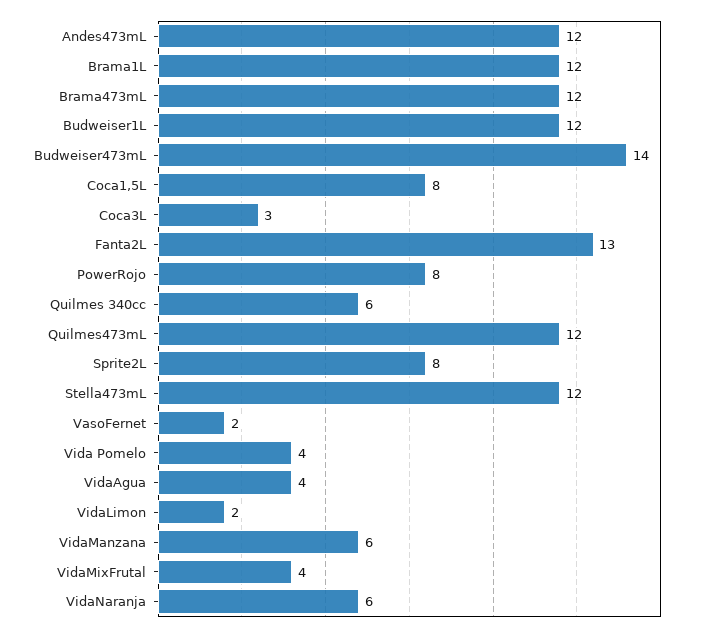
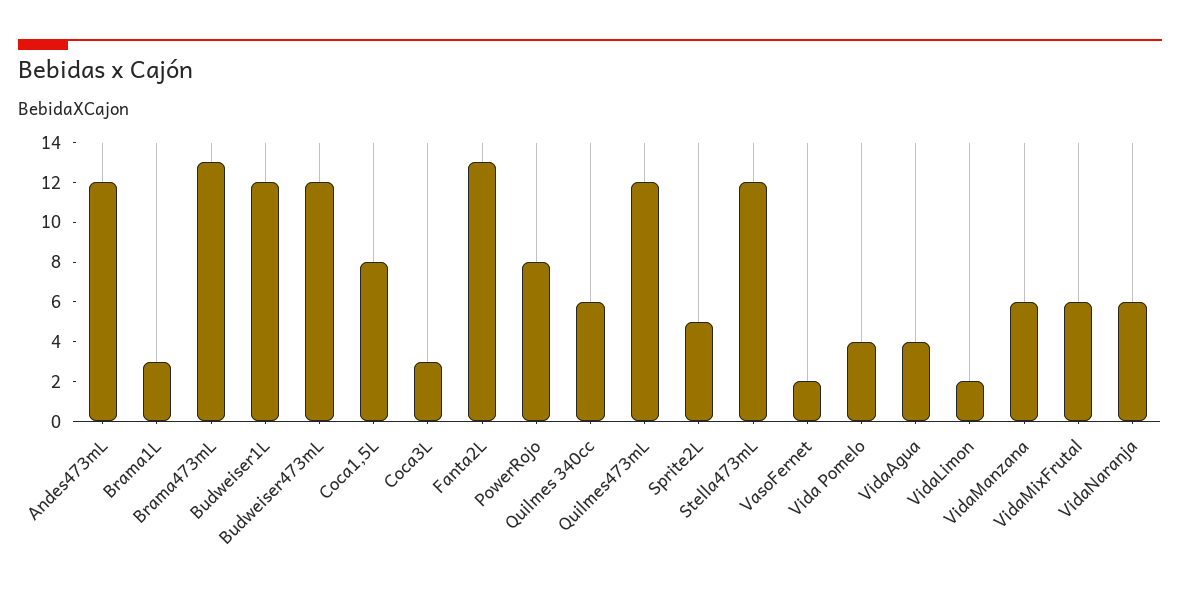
Brama1L: 12 -> 3
Brama473mL: 12 -> 13
Budweiser473mL: 14 -> 12
Sprite2L: 8 -> 5
VidaMixFrutal: 4 -> 6

